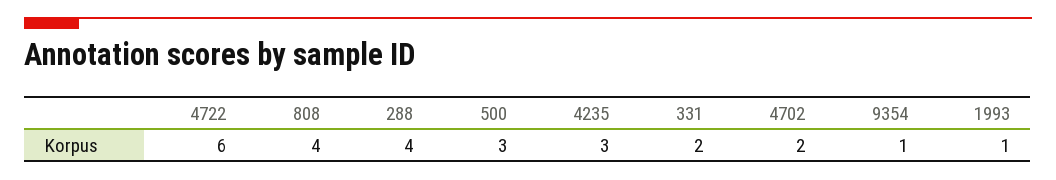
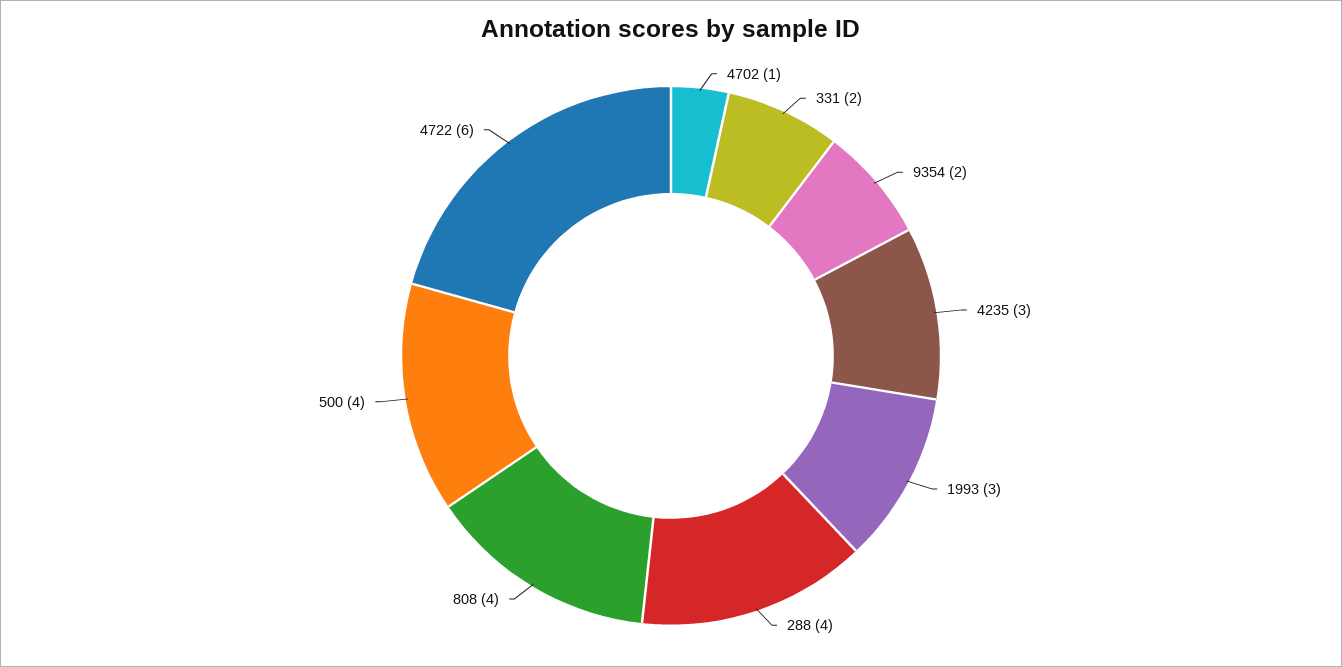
500: 3 -> 4
4702: 2 -> 1
9354: 1 -> 2
1993: 1 -> 3

